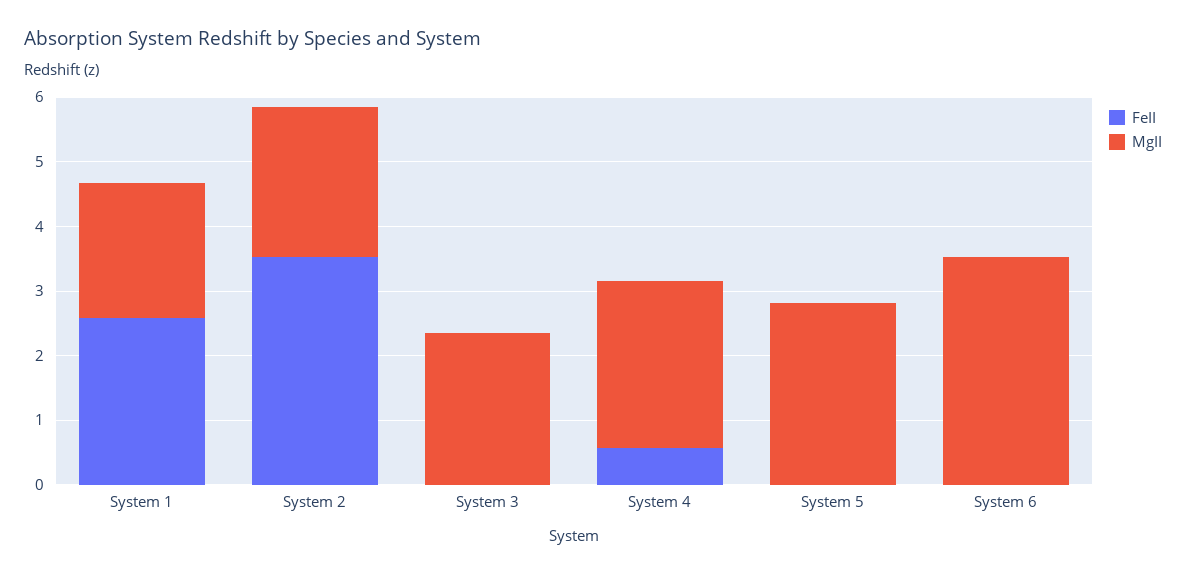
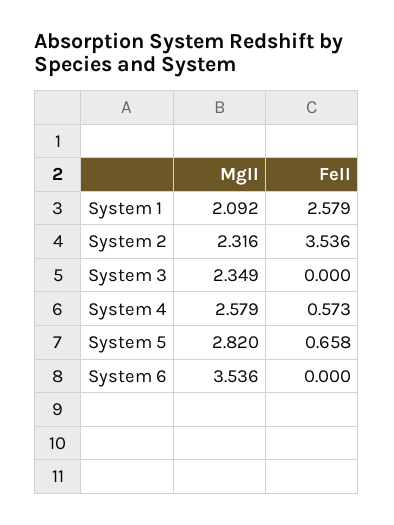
FeII, System 5: 0 -> 0.658

